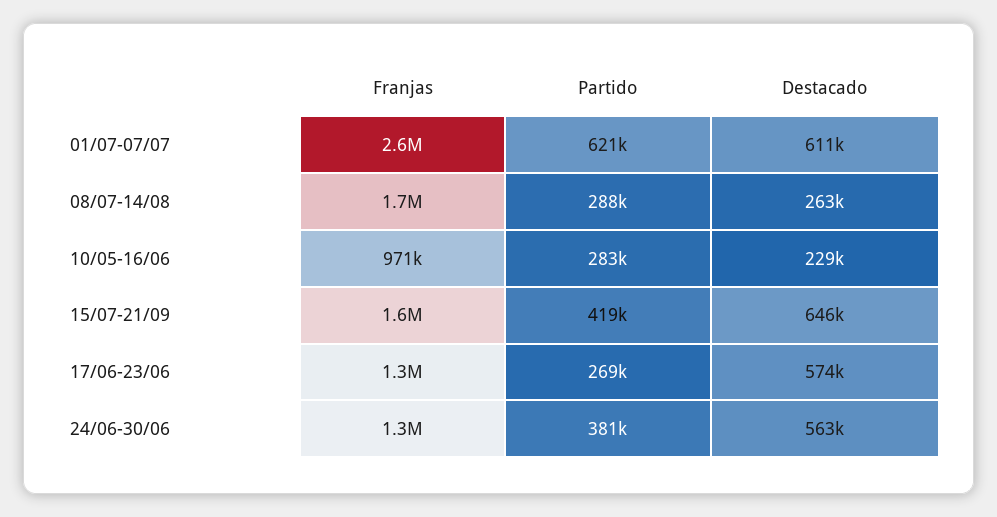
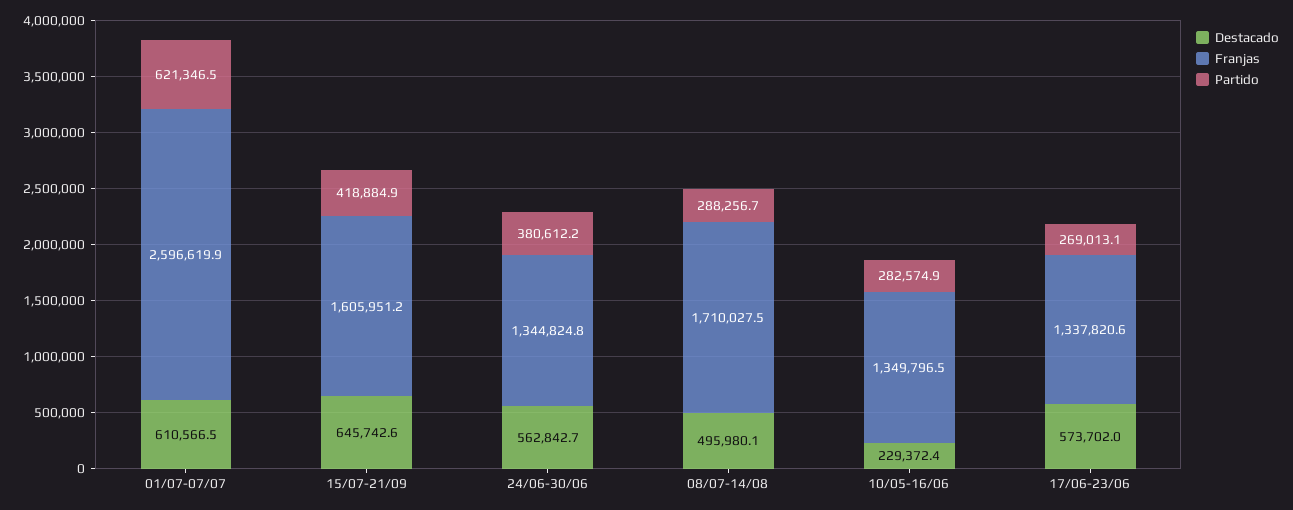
Destacado, 08/07-14/08: 263000 -> 495980.1
Franjas, 10/05-16/06: 971000 -> 1349796.5

